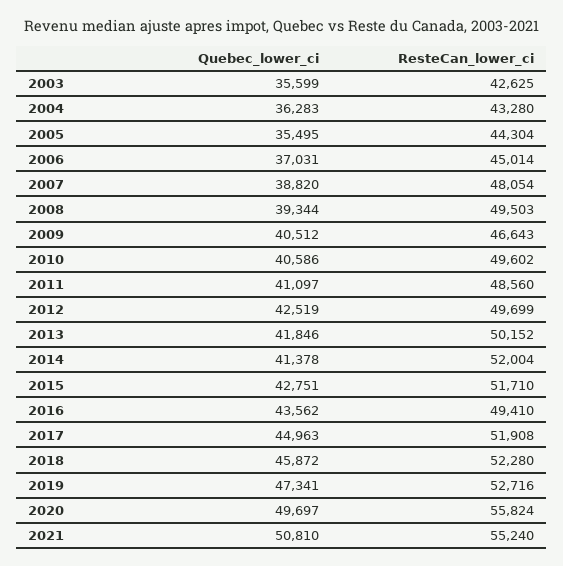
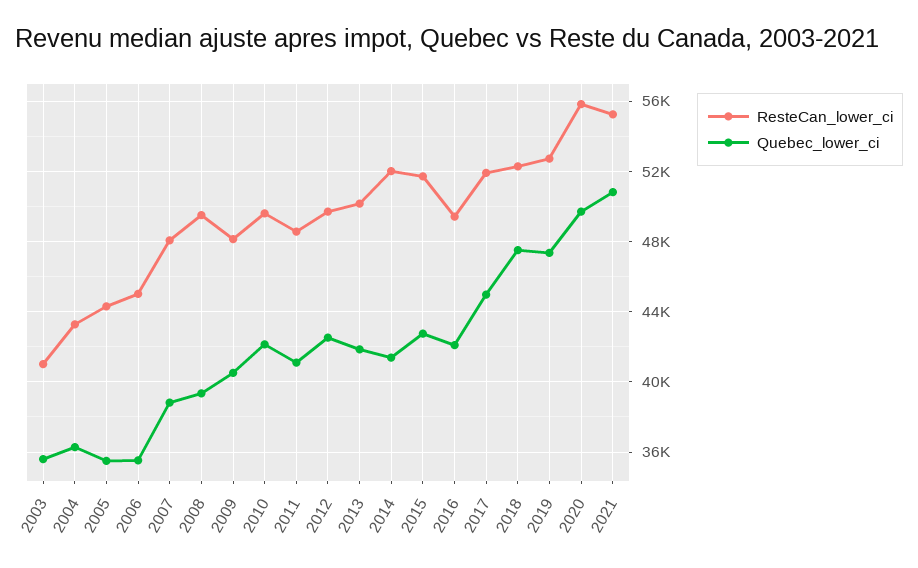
ResteCan_lower_ci, 2003: 42625 -> 41000
Quebec_lower_ci, 2006: 37031 -> 35500
ResteCan_lower_ci, 2009: 46643 -> 48000
Quebec_lower_ci, 2010: 40586 -> 42000
Quebec_lower_ci, 2016: 43562 -> 42000
Quebec_lower_ci, 2018: 45872 -> 47500

